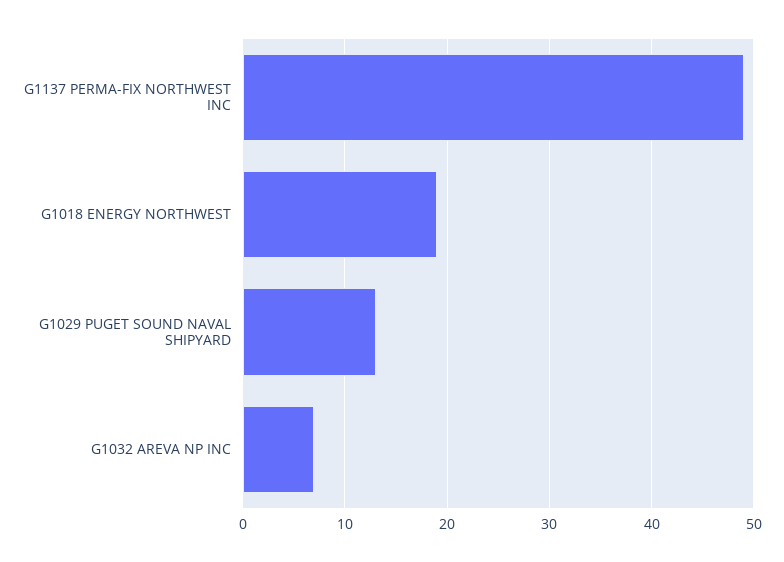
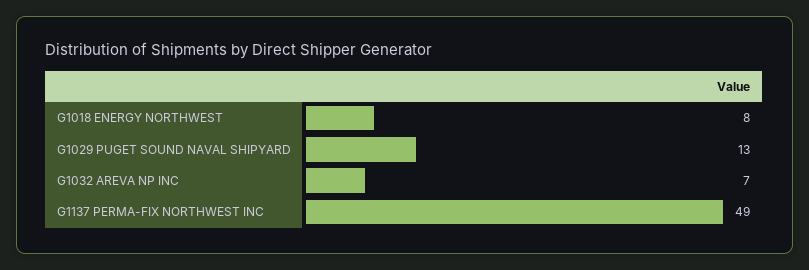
G1018 ENERGY NORTHWEST: 19 -> 8

